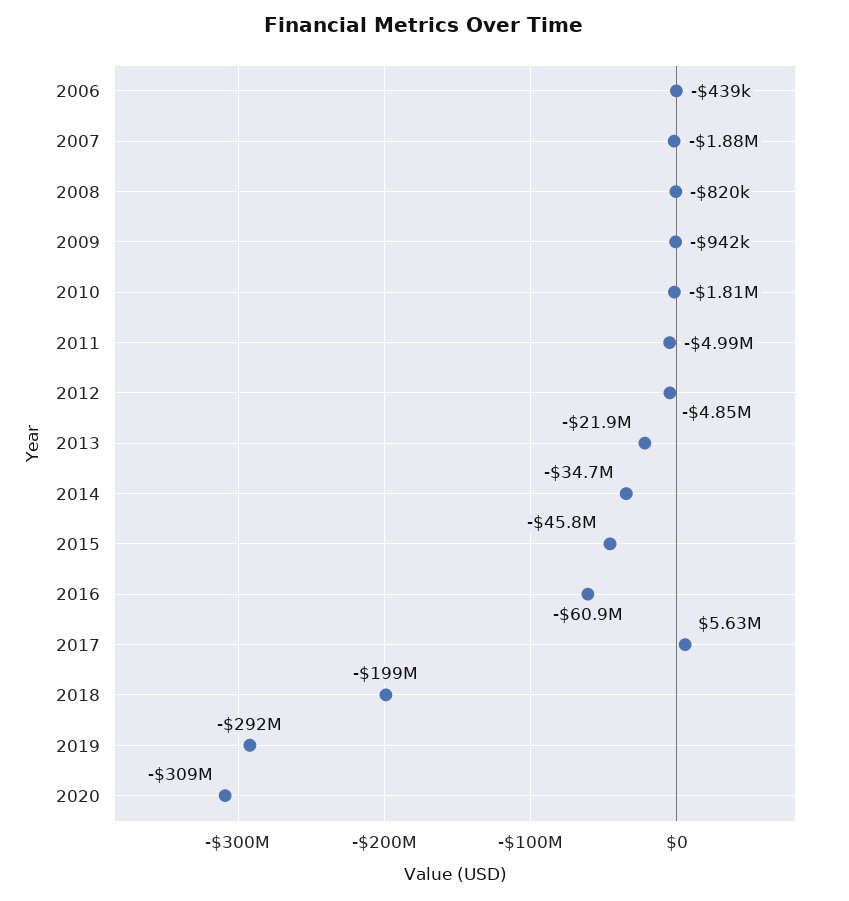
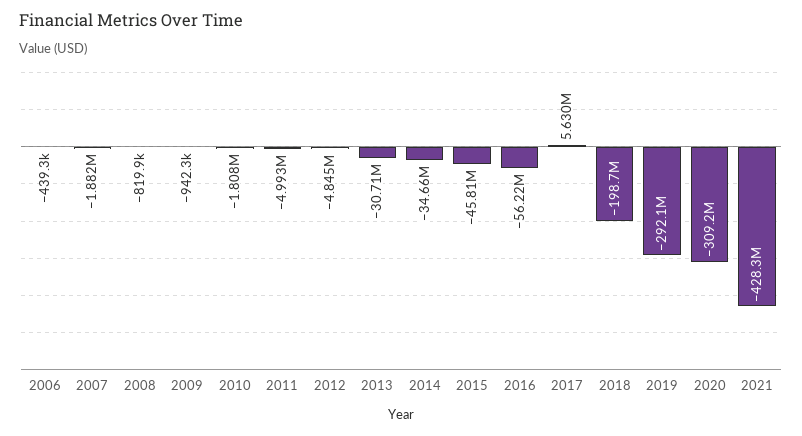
2013: -21900000 -> -30710000
2016: -60900000 -> -56220000
2021: none -> -428300000

